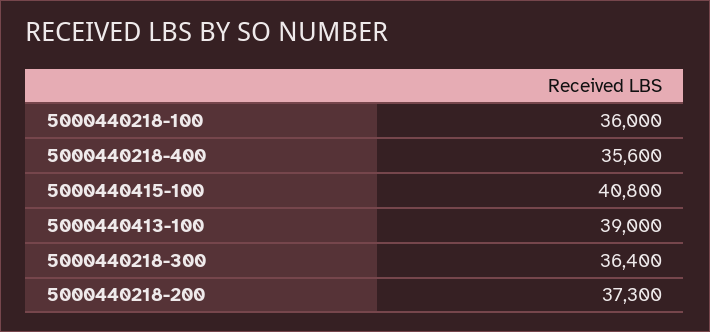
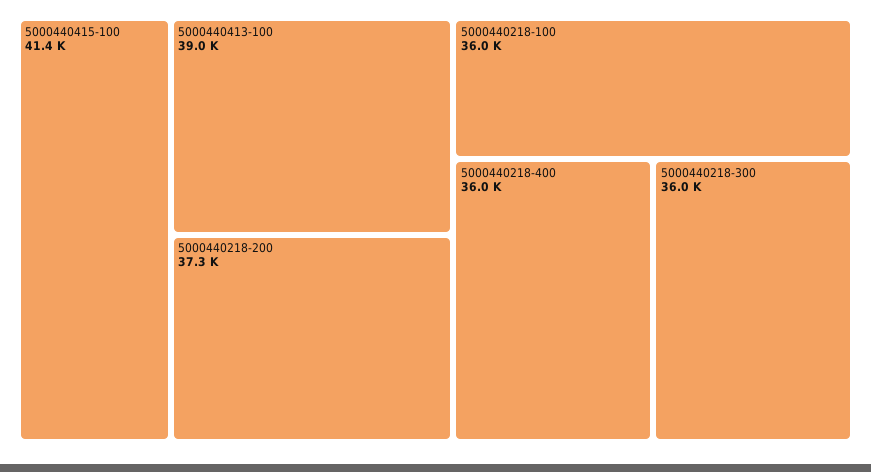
5000440218-400: 35600 -> 36000
5000440415-100: 40800 -> 41400
5000440218-300: 36400 -> 36000

